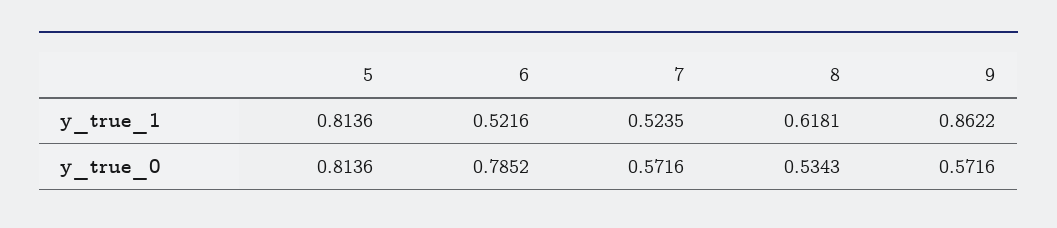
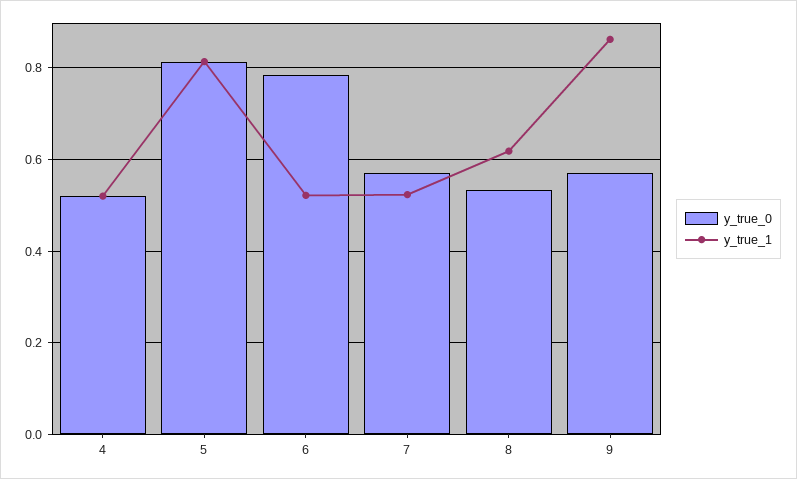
y_true_0, 4: none -> 0.52
y_true_1, 4: none -> 0.52

